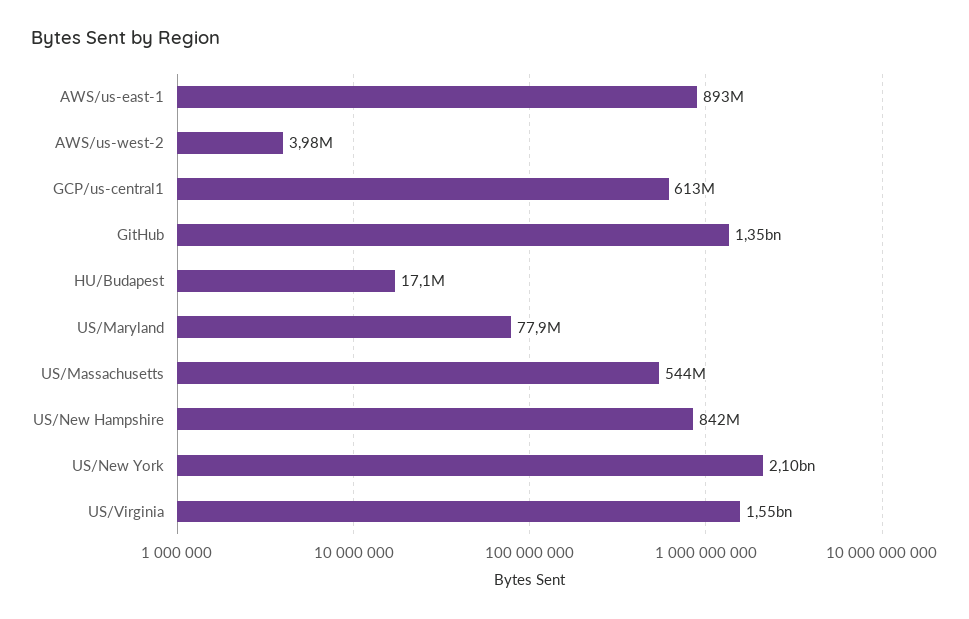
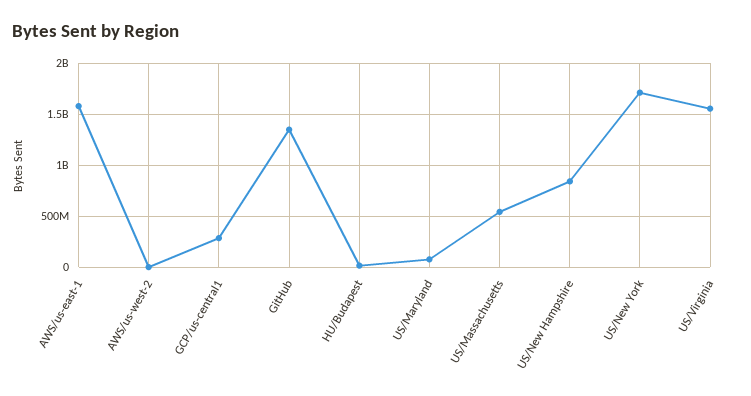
AWS/us-east-1: 893000000 -> 1600000000
GCP/us-central1: 613000000 -> 300000000
US/New York: 2100000000 -> 1700000000

